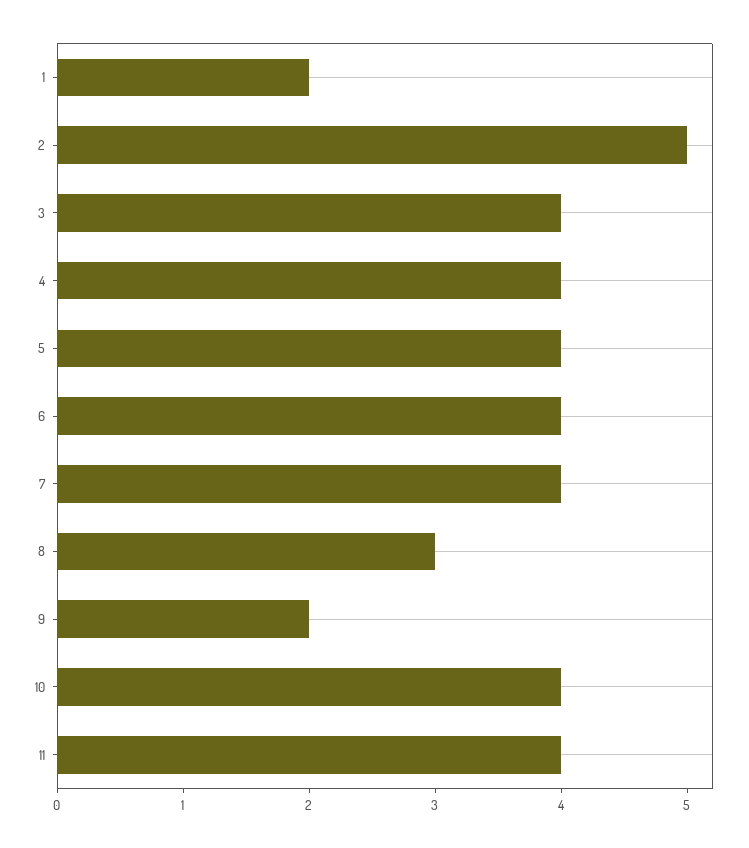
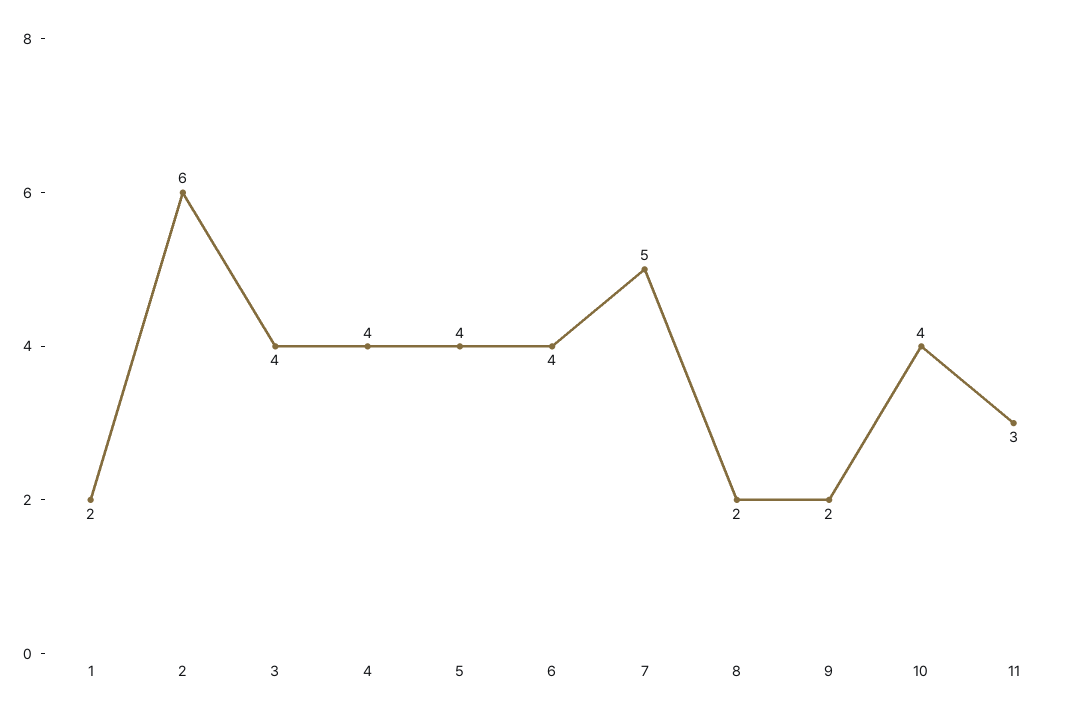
2: 5 -> 6
7: 4 -> 5
8: 3 -> 2
11: 4 -> 3

